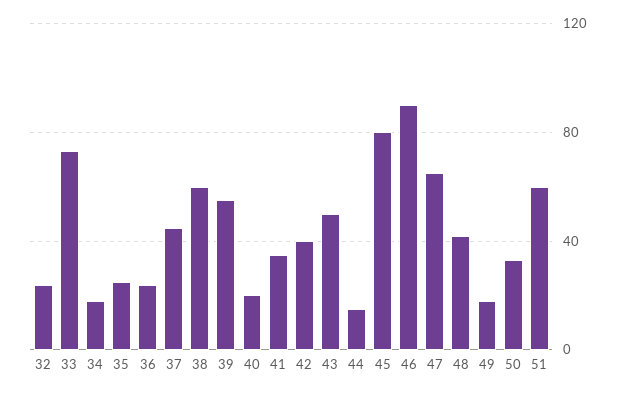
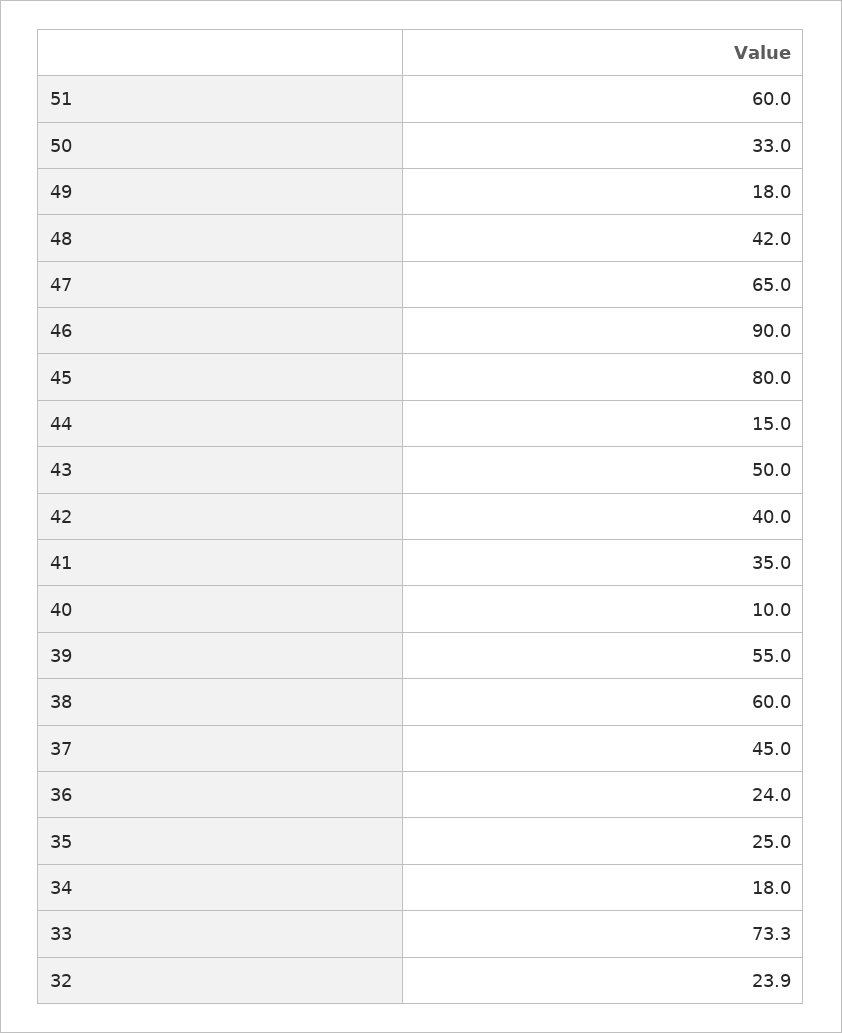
40: 20 -> 10

